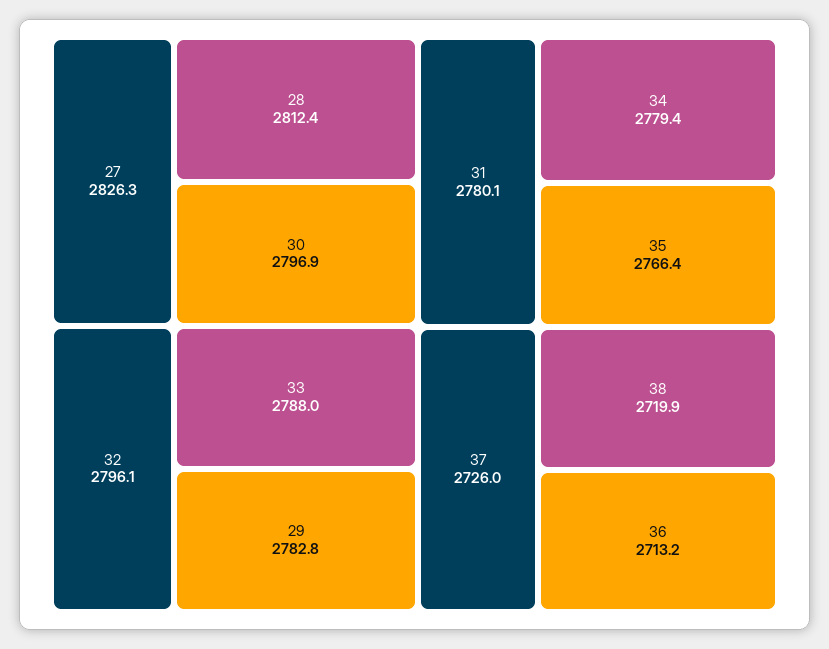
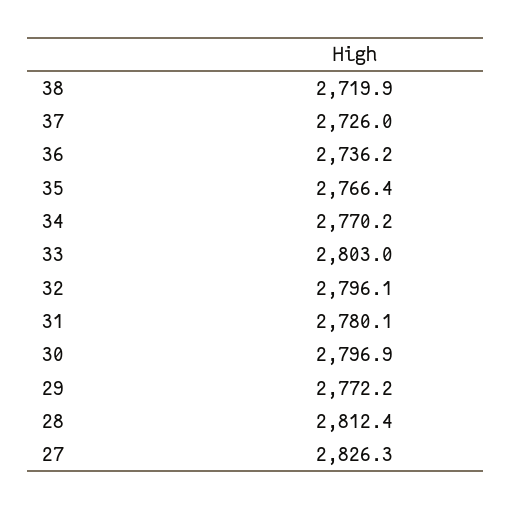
33: 2788 -> 2803
29: 2782.8 -> 2772.2
34: 2779.4 -> 2770.2
36: 2713.2 -> 2736.2

